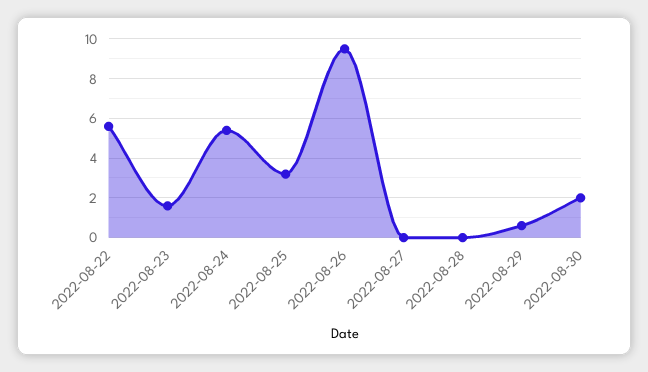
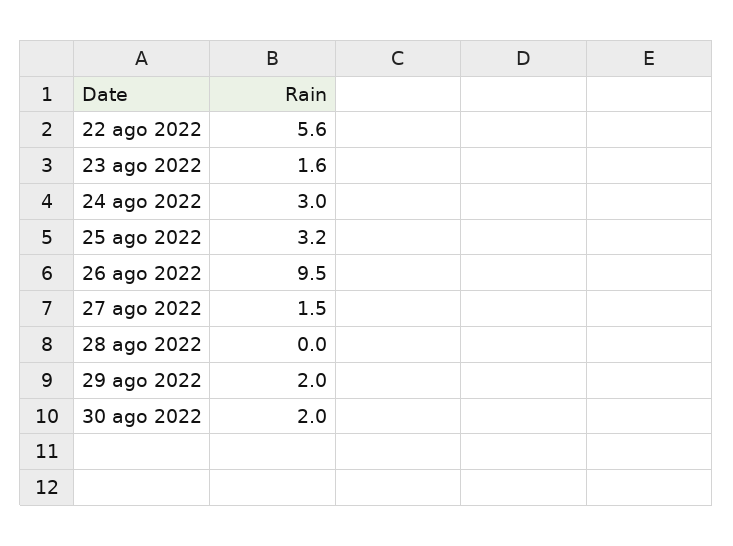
2022-08-24: 5.5 -> 3
2022-08-27: 0 -> 1.5
2022-08-29: 0.5 -> 2

